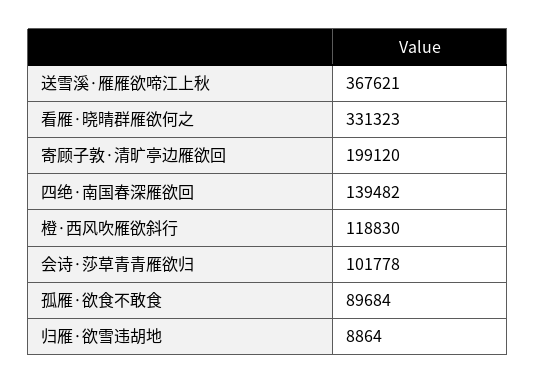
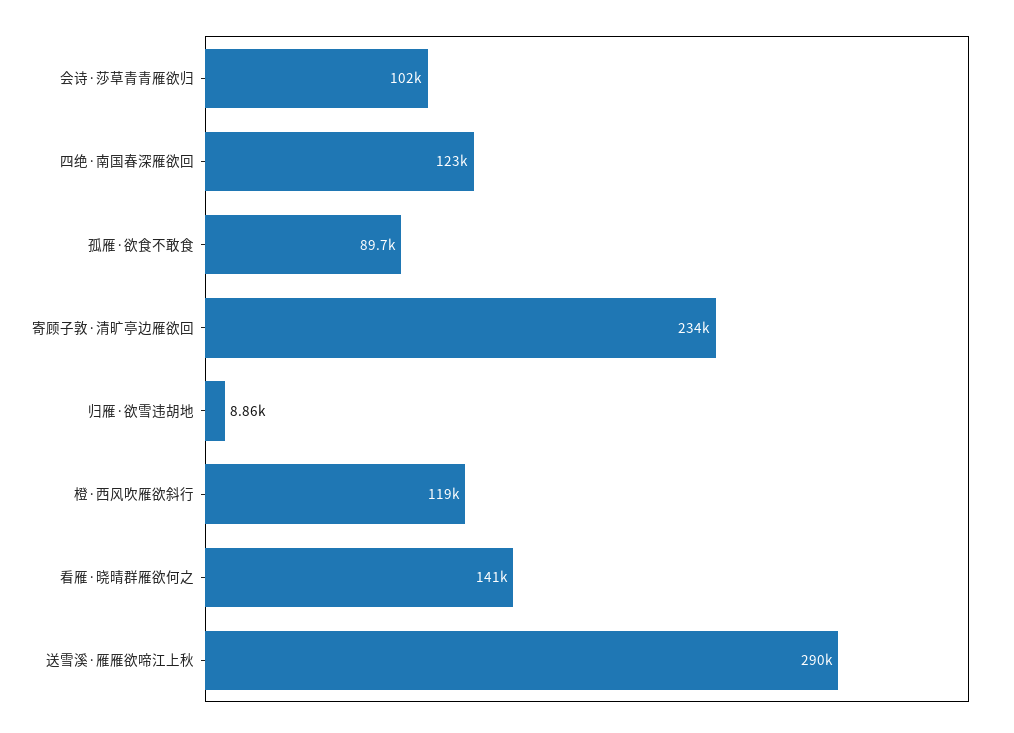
送雪溪·雁雁欲啼江上秋: 367621 -> 290000
看雁·晓晴群雁欲何之: 331323 -> 141000
寄顾子敦·清旷亭边雁欲回: 199120 -> 234000
四绝·南国春深雁欲回: 139482 -> 123000

